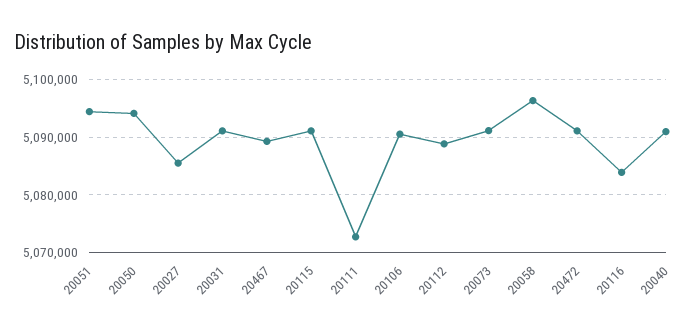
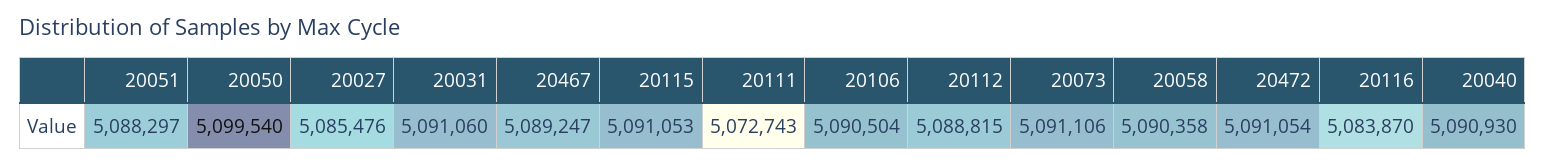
20051: 5094000 -> 5088297
20050: 5094000 -> 5099540
20058: 5096000 -> 5090358

